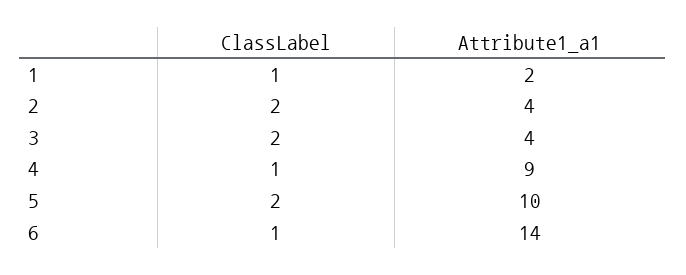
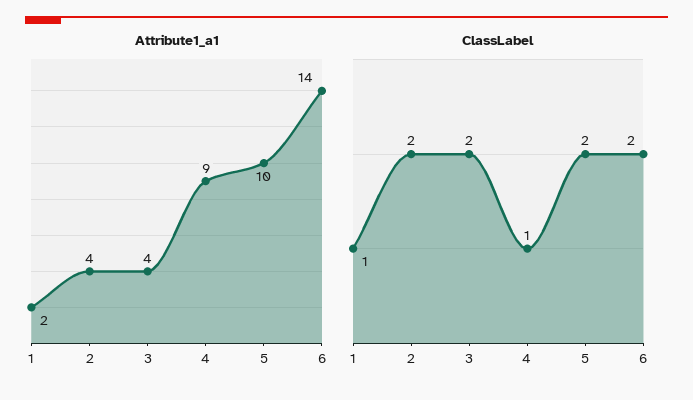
ClassLabel, 6: 1 -> 2

